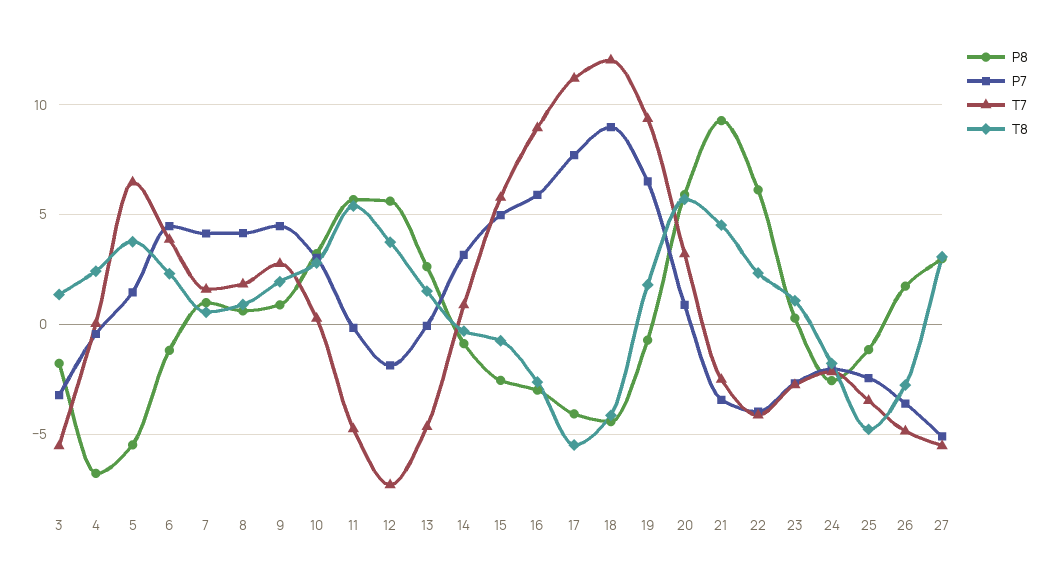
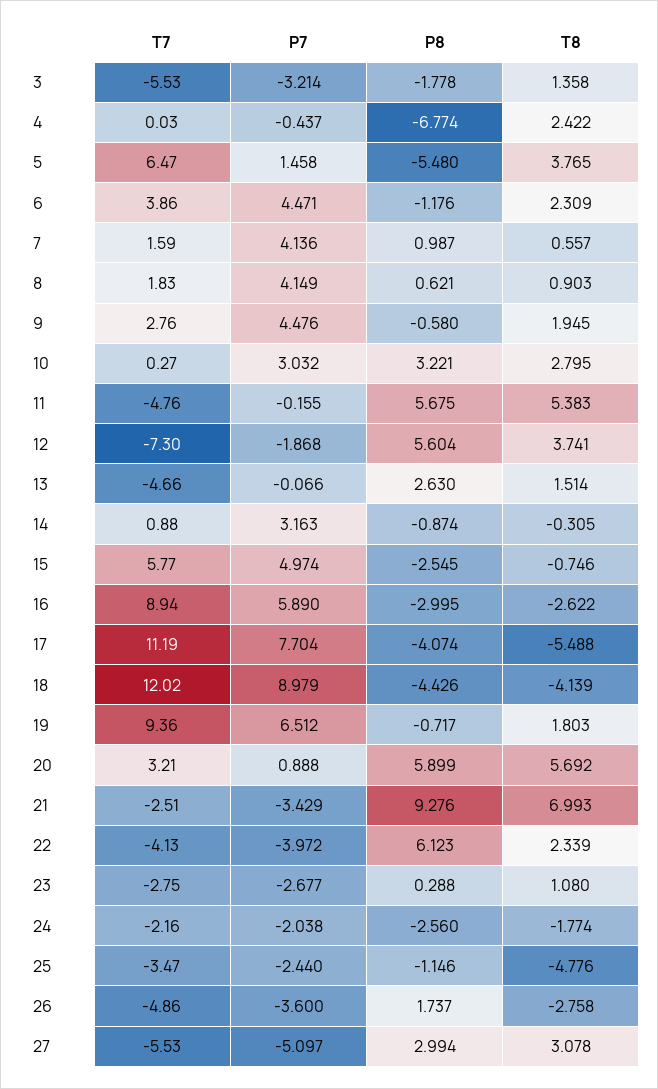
P8, 9: 1 -> -0.58
T8, 21: 4.5 -> 6.993

